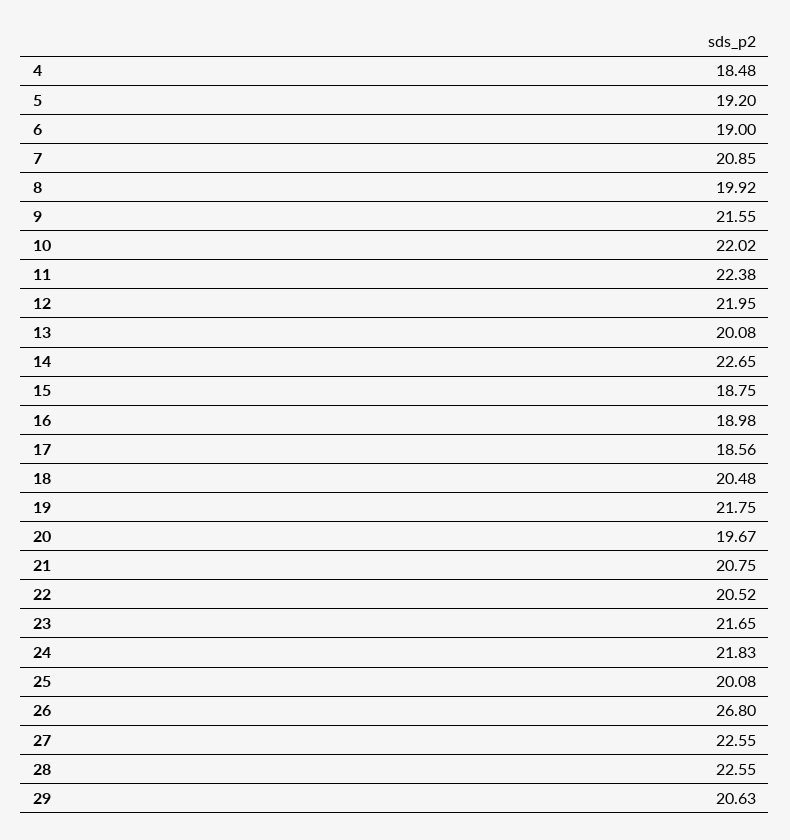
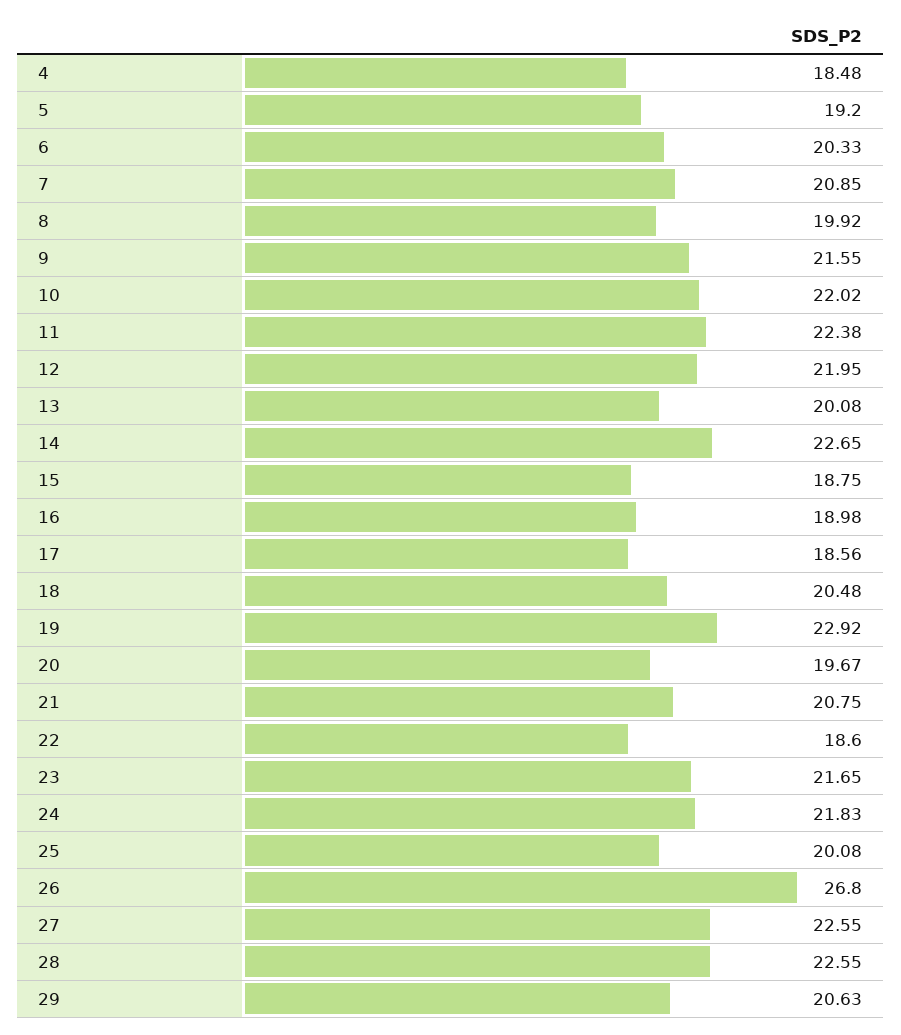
6: 19 -> 20.33
19: 21.75 -> 22.92
22: 20.52 -> 18.6

